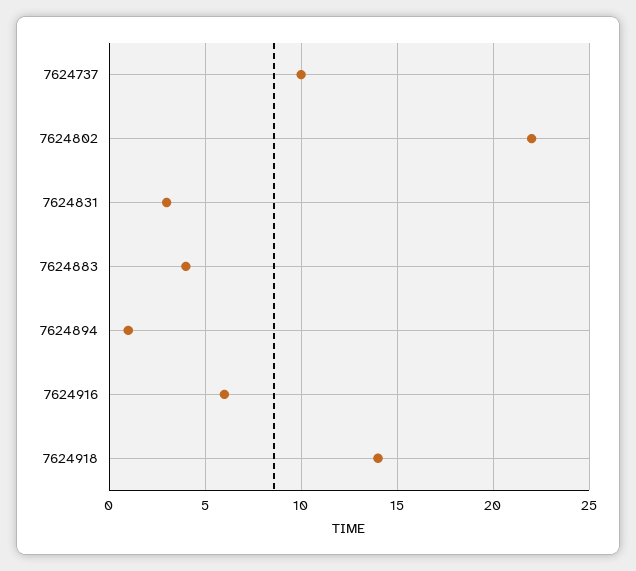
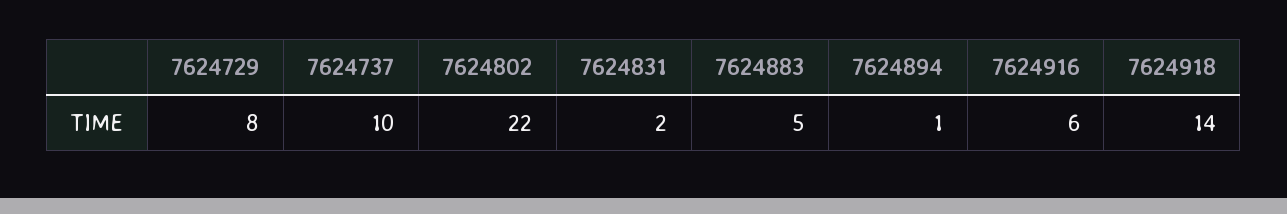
7624831: 3 -> 2
7624883: 4 -> 5
7624729: none -> 8

